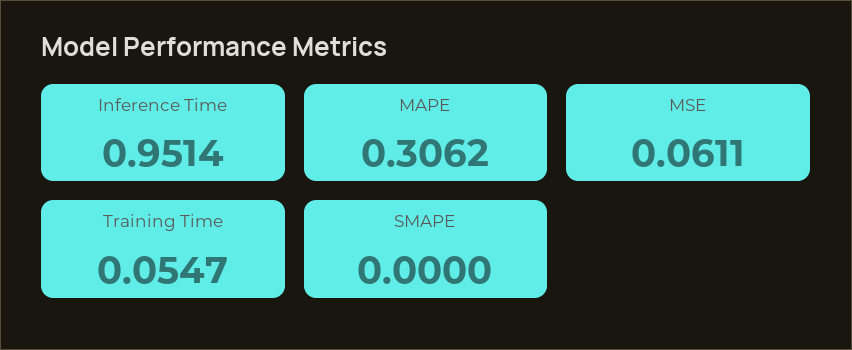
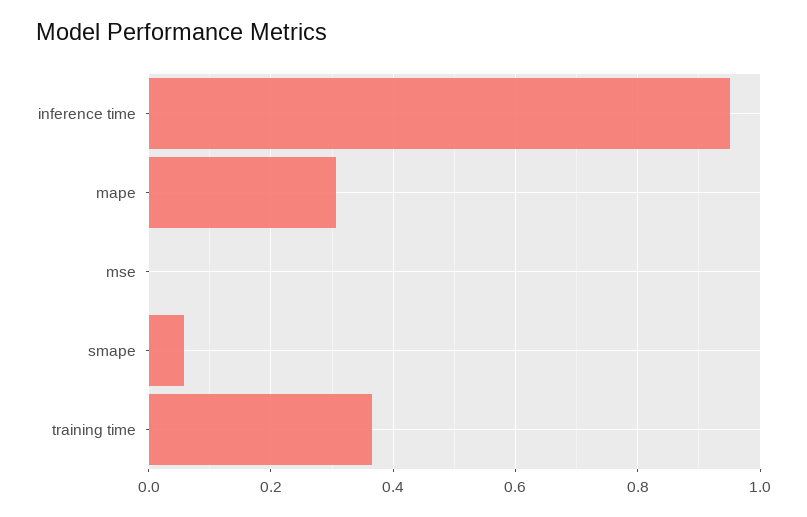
MSE: 0.0611 -> 0
Training Time: 0.0547 -> 0.36
SMAPE: 0 -> 0.06

